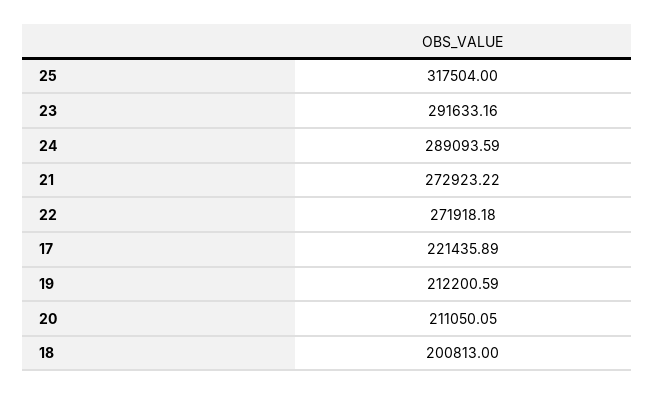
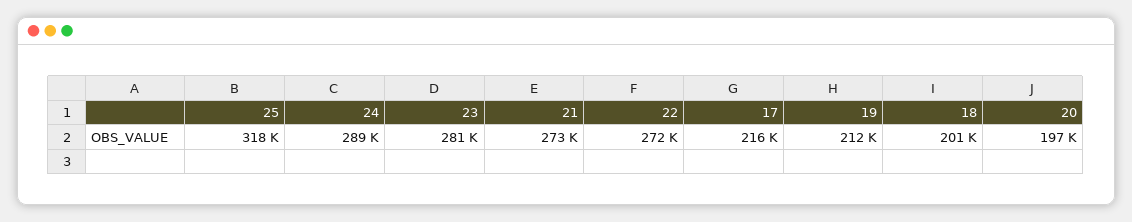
23: 291633.16 -> 281000
17: 221435.89 -> 216000
20: 211050.05 -> 197000

